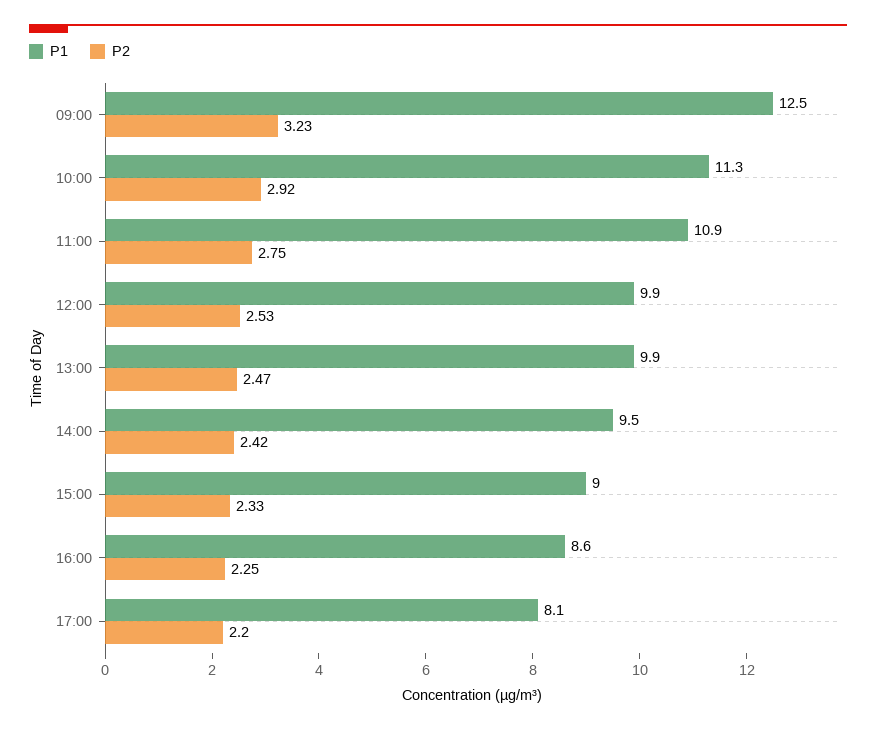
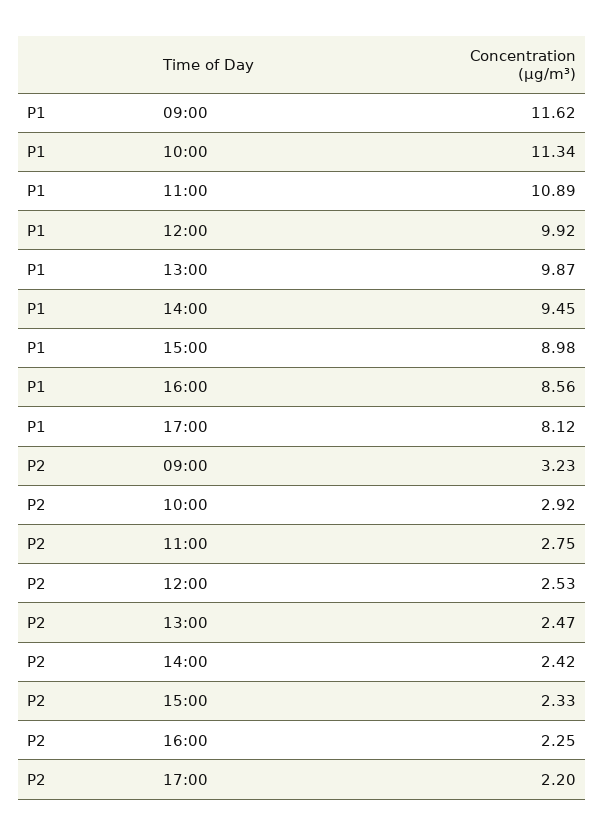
P1, 09:00: 12.5 -> 11.62

